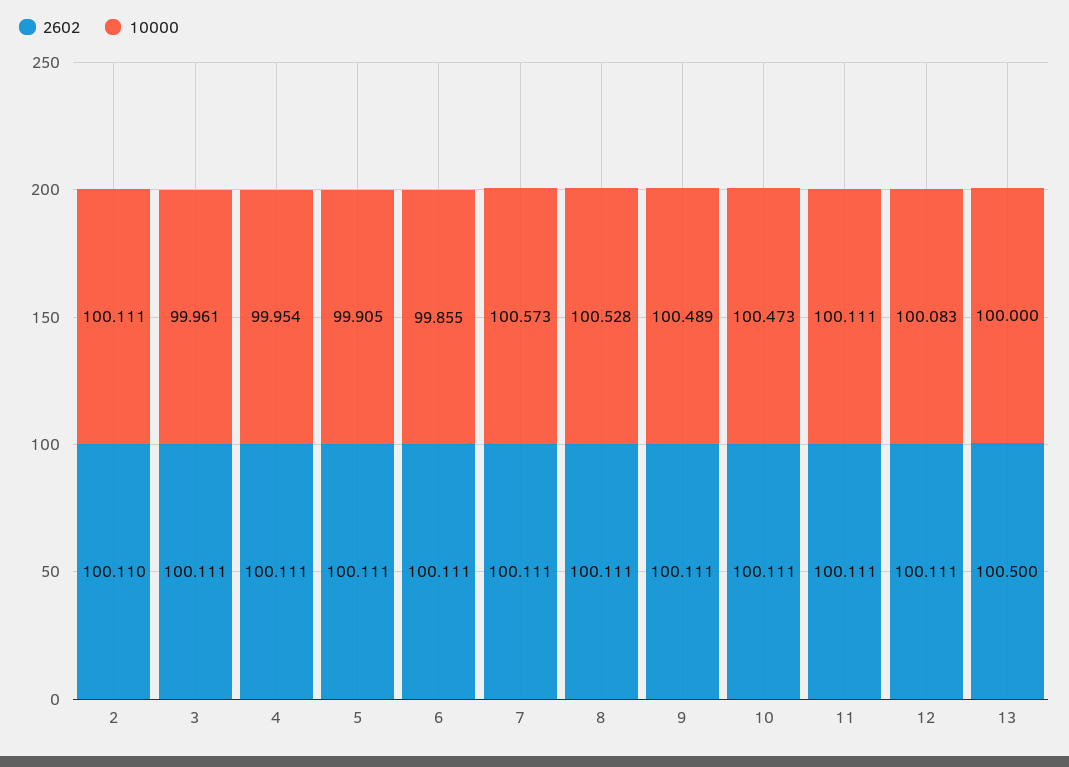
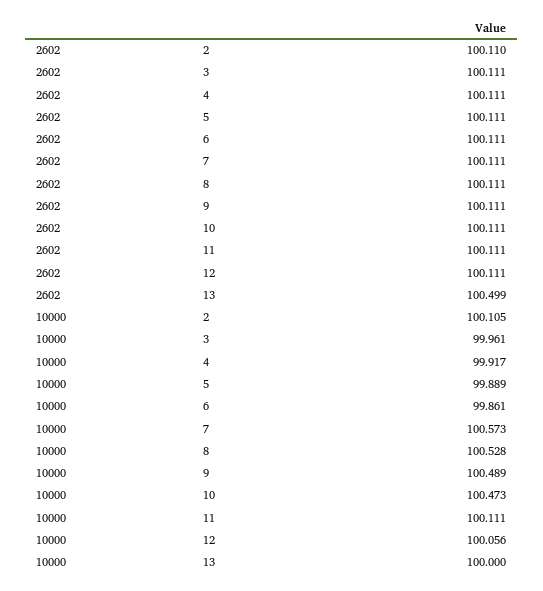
10000, 2: 100.111 -> 100.105
10000, 4: 99.954 -> 99.917
10000, 5: 99.905 -> 99.889
10000, 6: 99.855 -> 99.861
10000, 12: 100.083 -> 100.056
2602, 13: 100.5 -> 100.499

